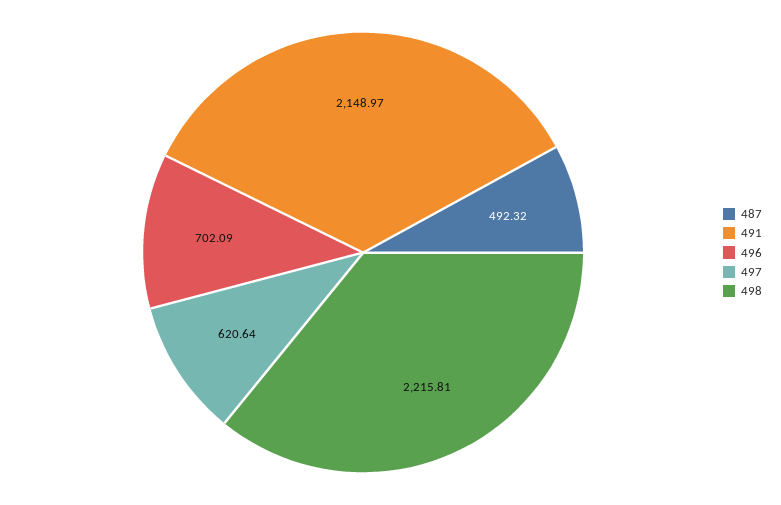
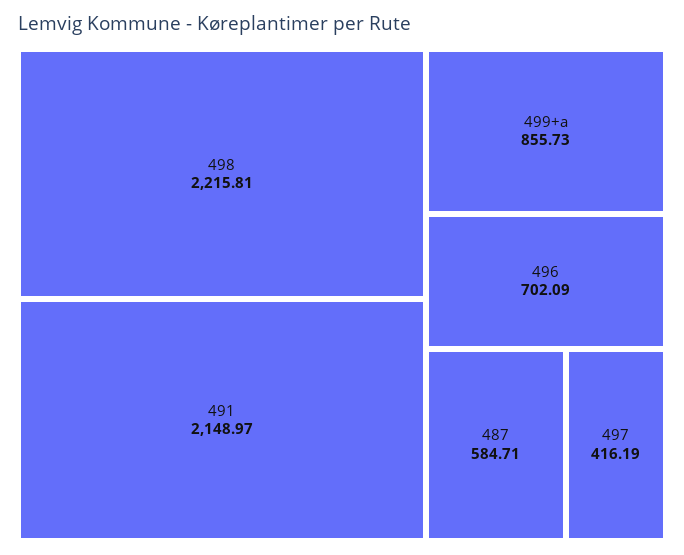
487: 492.32 -> 584.71
497: 620.64 -> 416.19
499+a: none -> 855.73

